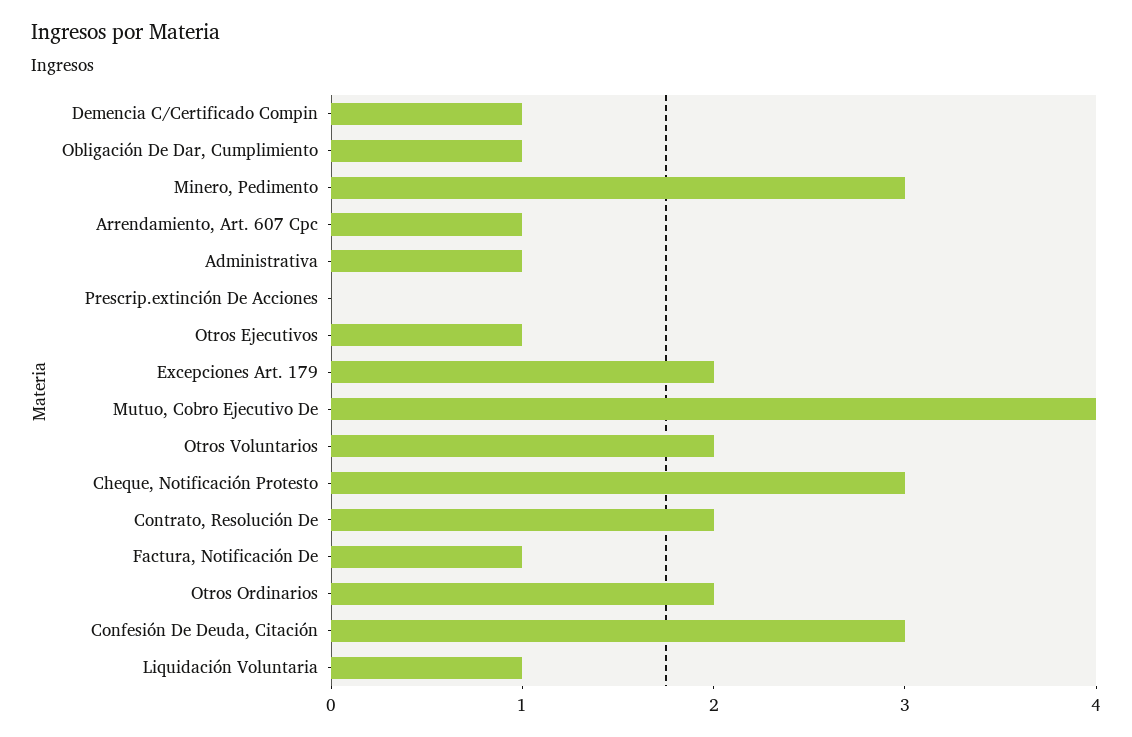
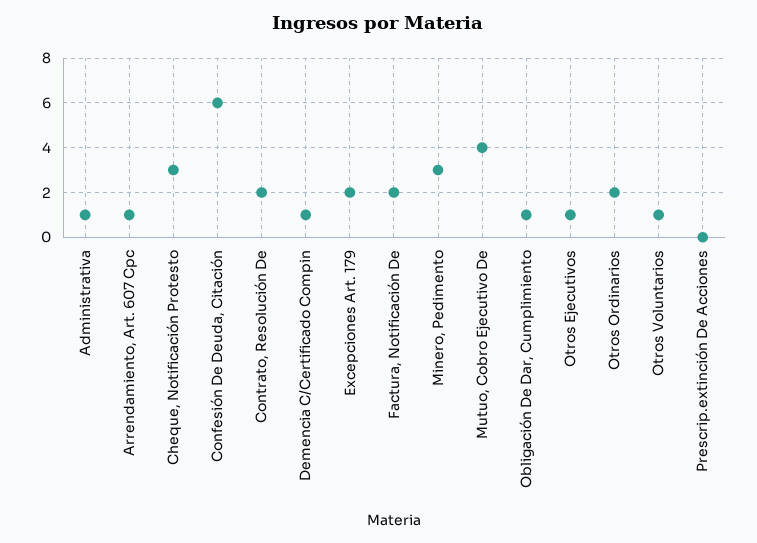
Otros Voluntarios: 2 -> 1
Factura, Notificación De: 1 -> 2
Confesión De Deuda, Citación: 3 -> 6
Liquidación Voluntaria: 1 -> none

